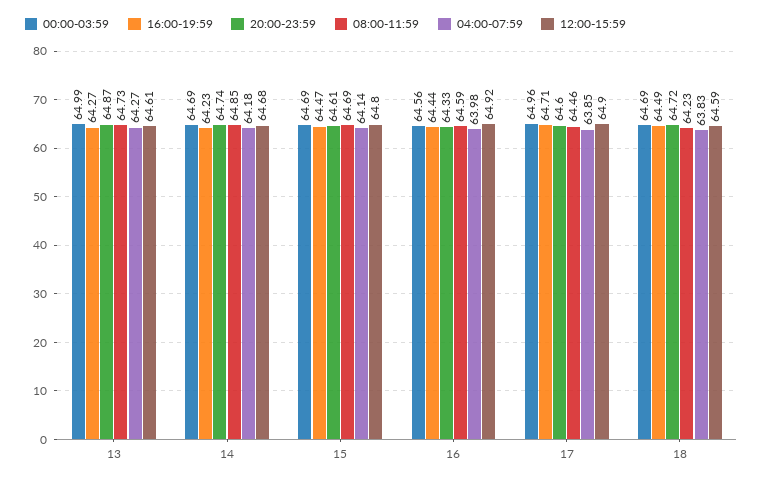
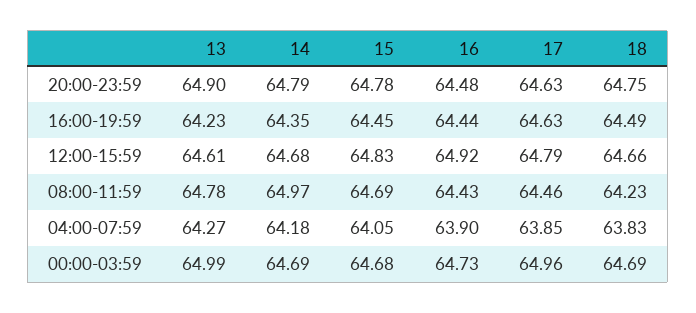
16:00-19:59, 13: 64.27 -> 64.23
20:00-23:59, 13: 64.87 -> 64.9
08:00-11:59, 13: 64.73 -> 64.78
16:00-19:59, 14: 64.23 -> 64.35
20:00-23:59, 14: 64.74 -> 64.79
08:00-11:59, 14: 64.85 -> 64.97
00:00-03:59, 15: 64.69 -> 64.68
16:00-19:59, 15: 64.47 -> 64.45
20:00-23:59, 15: 64.61 -> 64.78
04:00-07:59, 15: 64.14 -> 64.05
12:00-15:59, 15: 64.8 -> 64.83
00:00-03:59, 16: 64.56 -> 64.73
20:00-23:59, 16: 64.33 -> 64.48
08:00-11:59, 16: 64.59 -> 64.43
04:00-07:59, 16: 63.98 -> 63.9
16:00-19:59, 17: 64.71 -> 64.63
20:00-23:59, 17: 64.6 -> 64.63
12:00-15:59, 17: 64.9 -> 64.79
20:00-23:59, 18: 64.72 -> 64.75
12:00-15:59, 18: 64.59 -> 64.66

